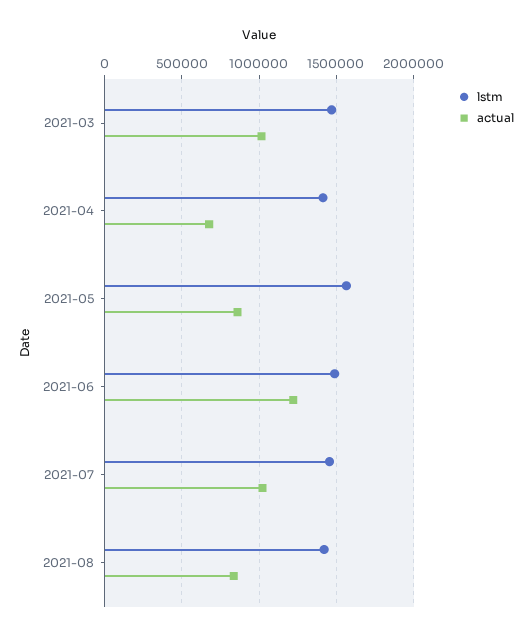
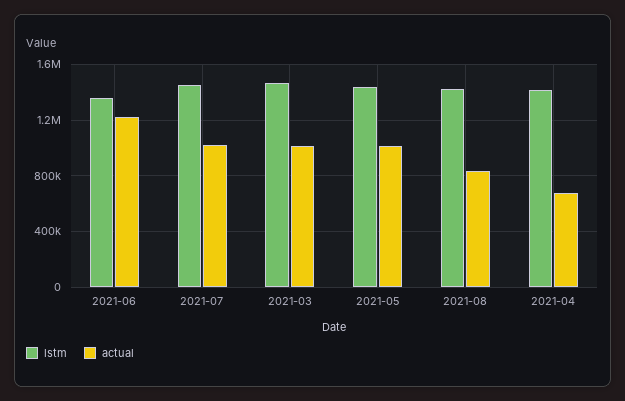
lstm, 2021-05: 1550000 -> 1450000
actual, 2021-05: 850000 -> 1000000
lstm, 2021-06: 1500000 -> 1350000

